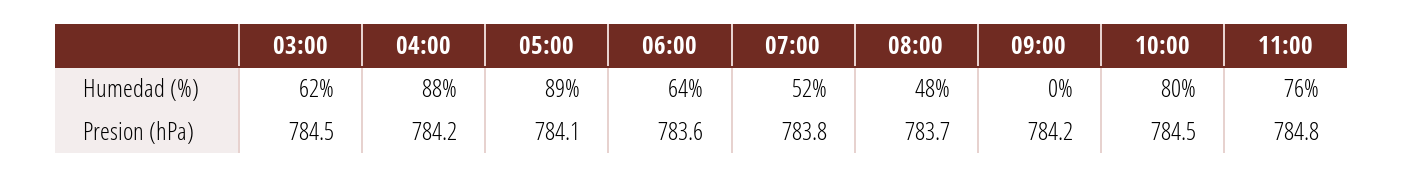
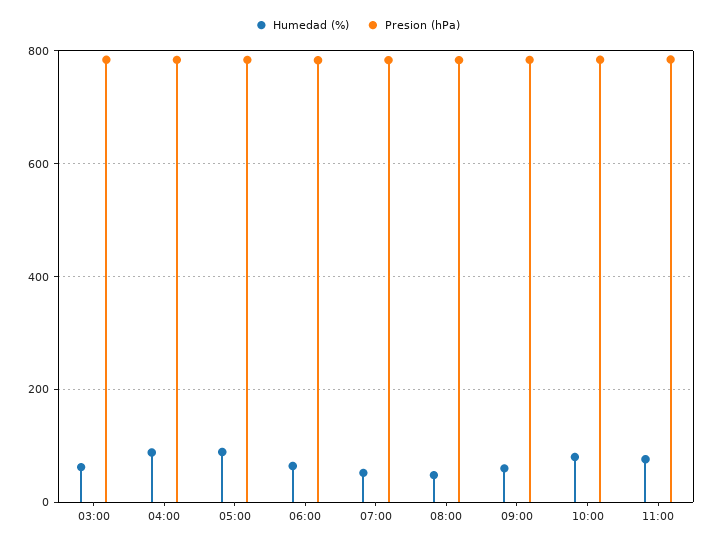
Humedad (%), 09:00: 0 -> 60

